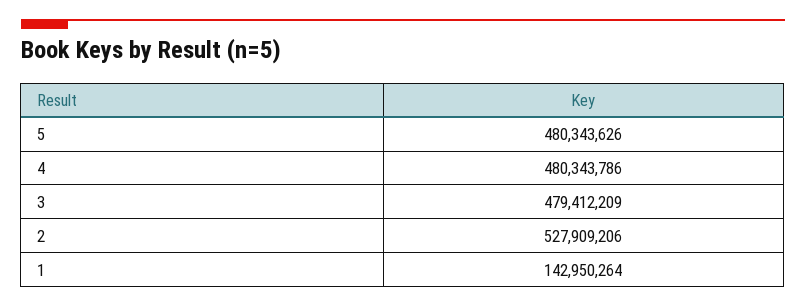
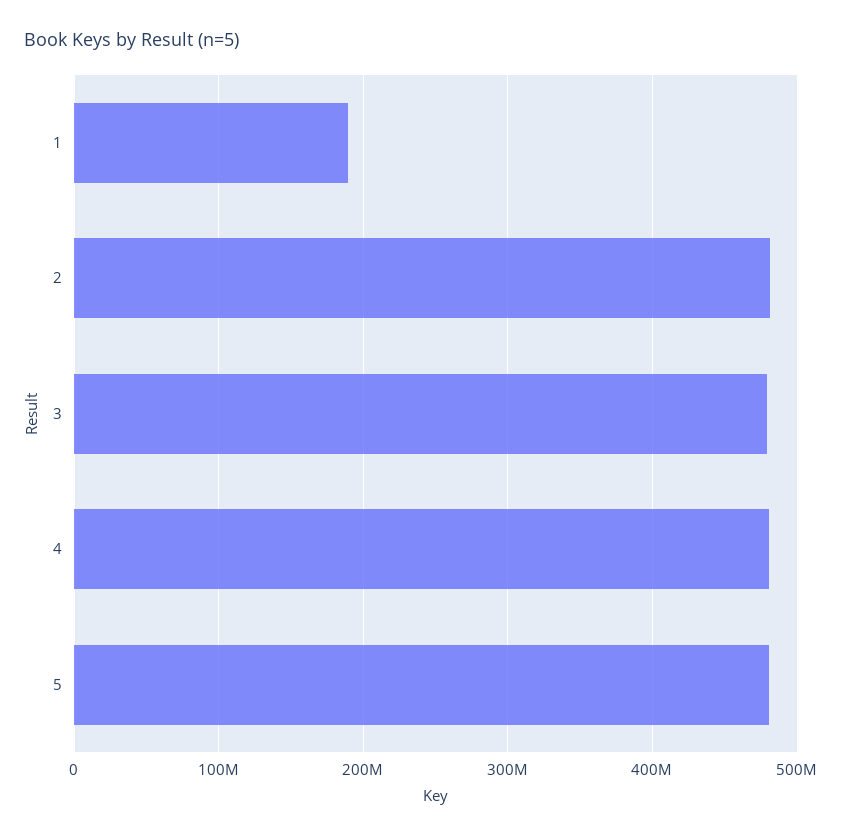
2: 527909206 -> 480000000
1: 142950264 -> 190000000

